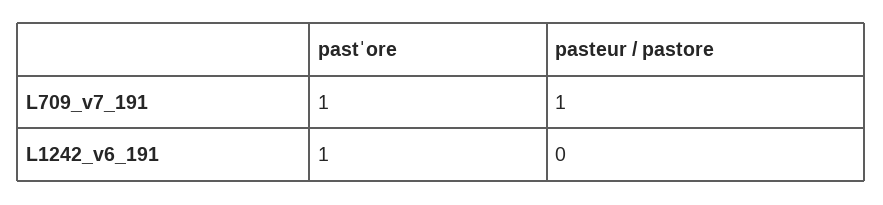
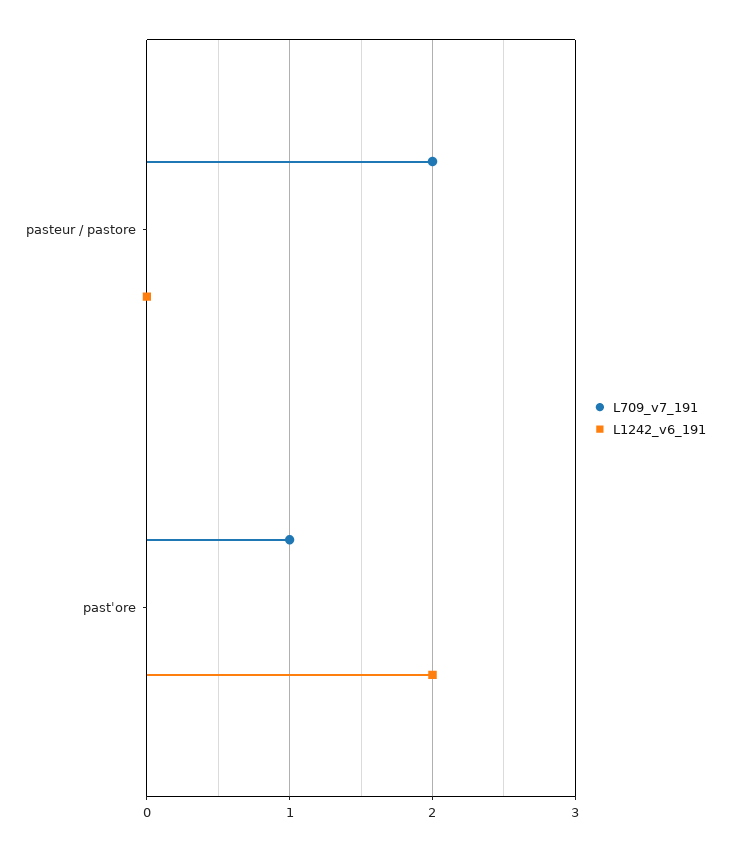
L709_v7_191, pasteur / pastore: 1 -> 2
L1242_v6_191, pastˈore: 1 -> 2

